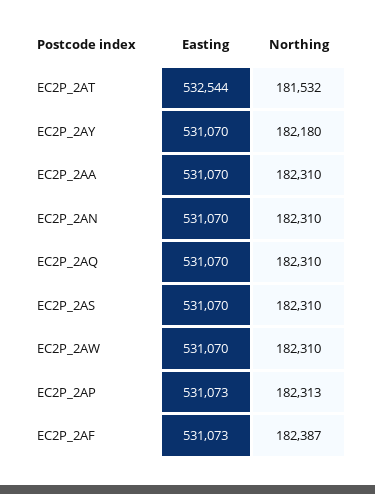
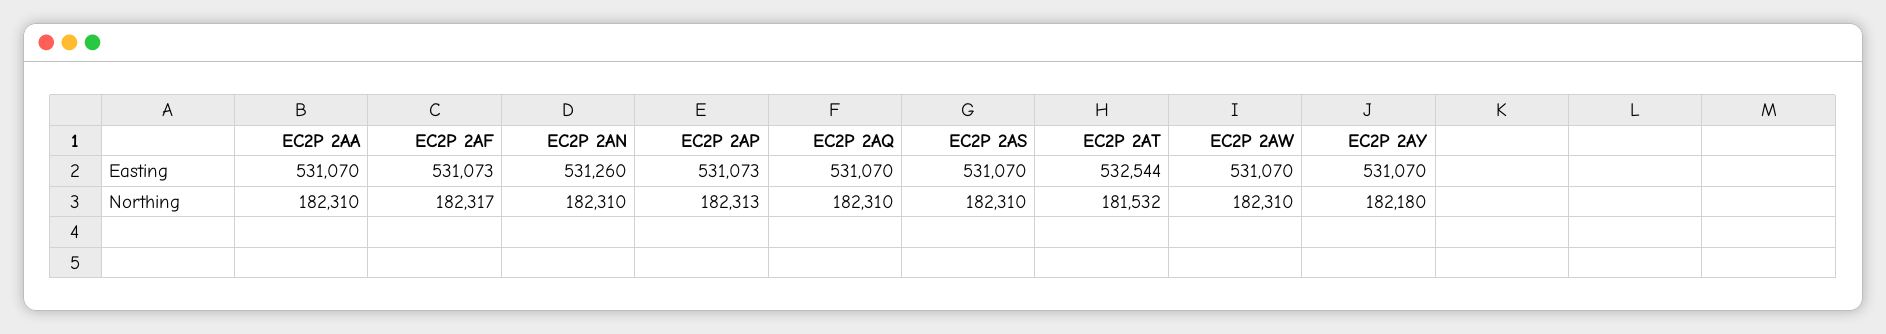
Easting, EC2P_2AN: 531070 -> 531260
Northing, EC2P_2AF: 182387 -> 182317

